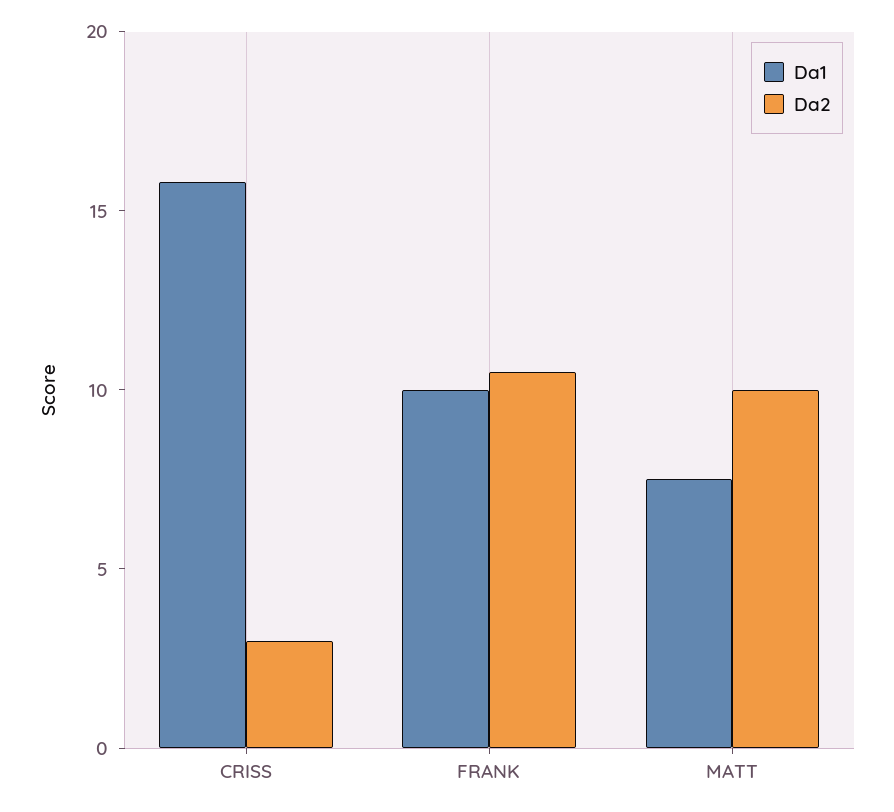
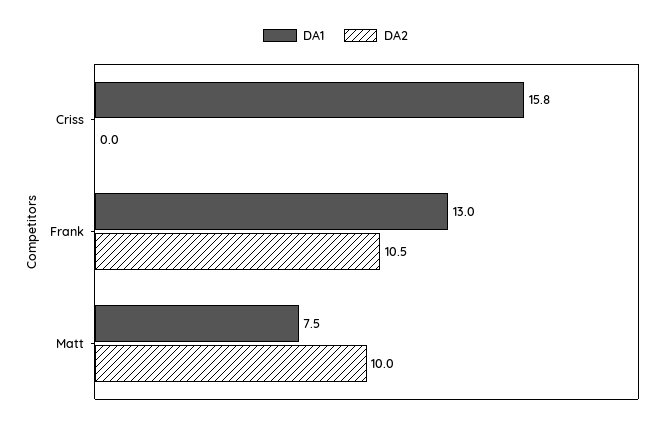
Da2, CRISS: 3 -> 0
Da1, FRANK: 10 -> 13

